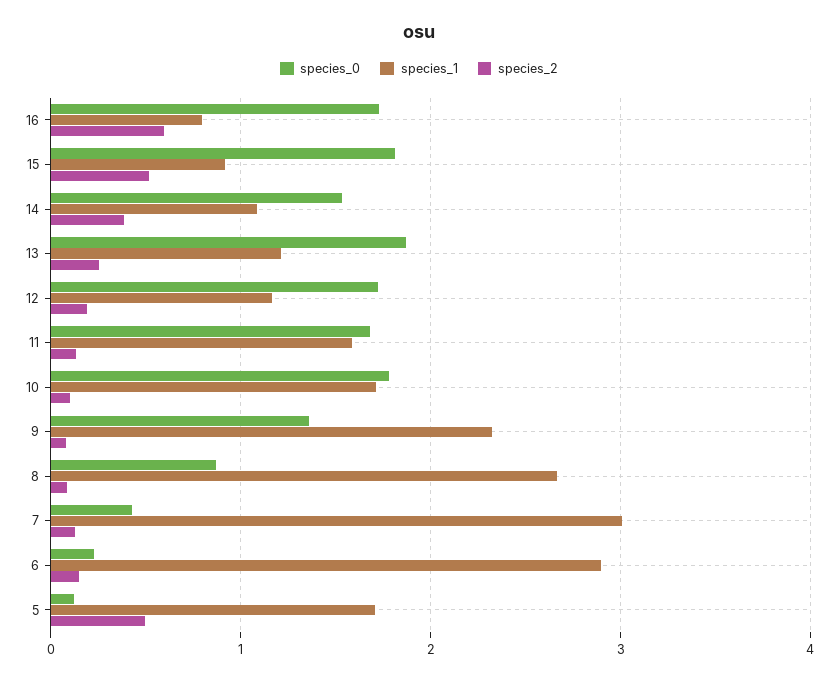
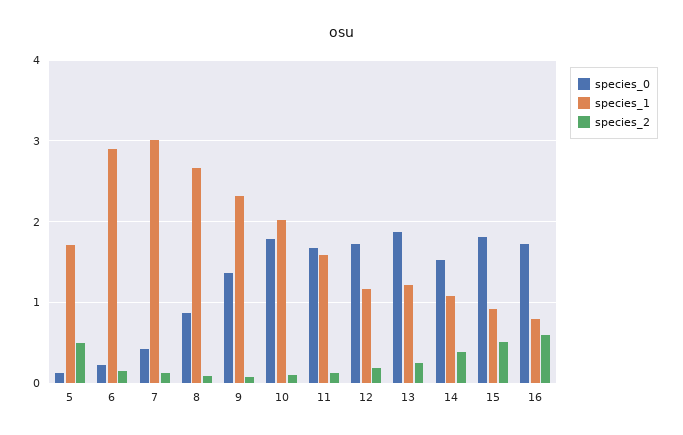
species_1, 10: 1.7 -> 2

